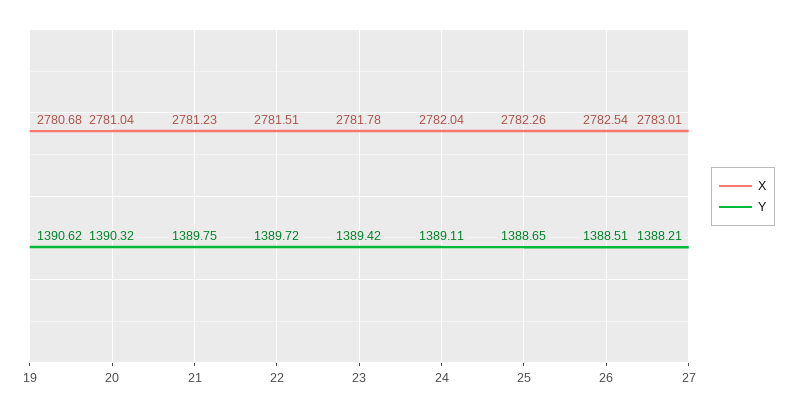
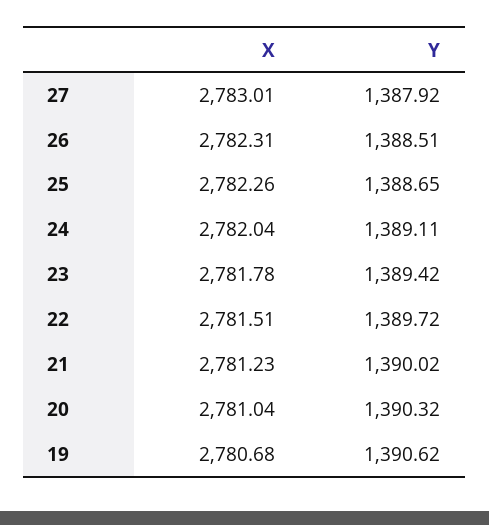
Y, 21: 1389.75 -> 1390.02
X, 26: 2782.54 -> 2782.31
Y, 27: 1388.21 -> 1387.92

